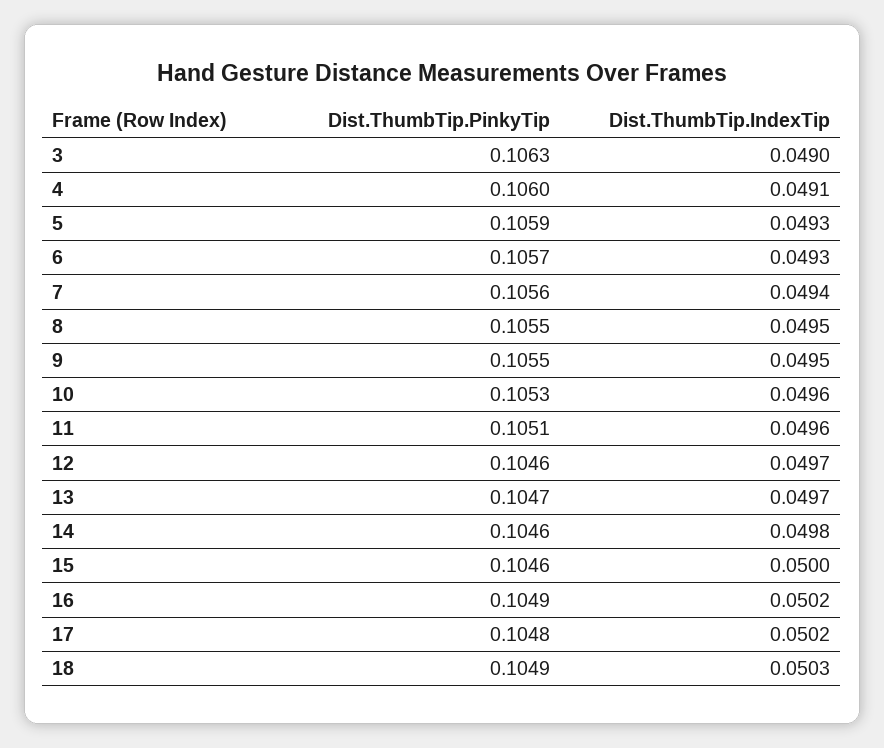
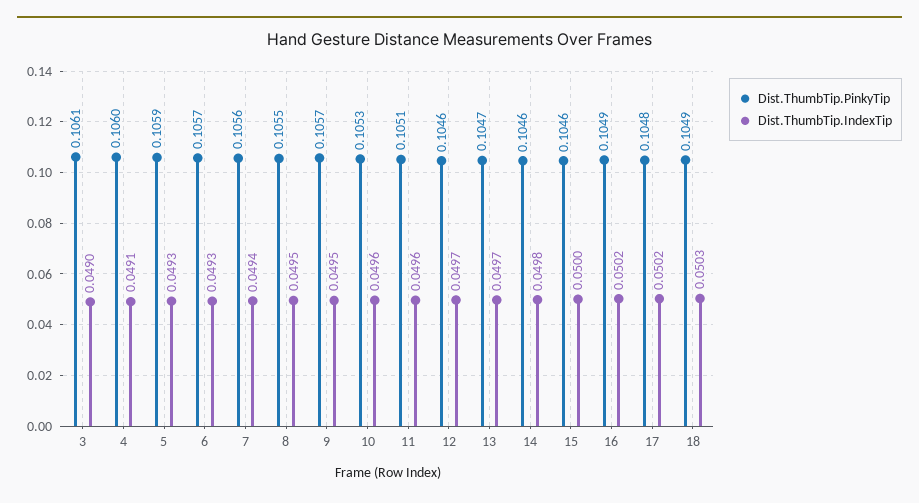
Dist.ThumbTip.PinkyTip, 3: 0.1063 -> 0.1061
Dist.ThumbTip.PinkyTip, 9: 0.1055 -> 0.1057

